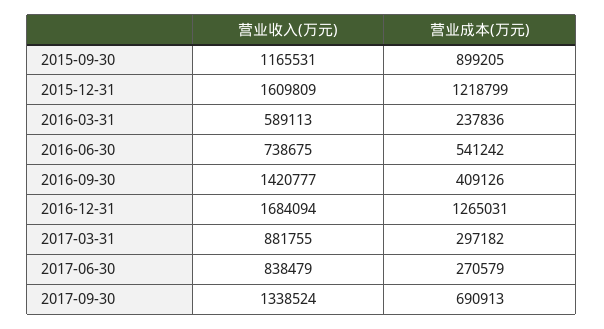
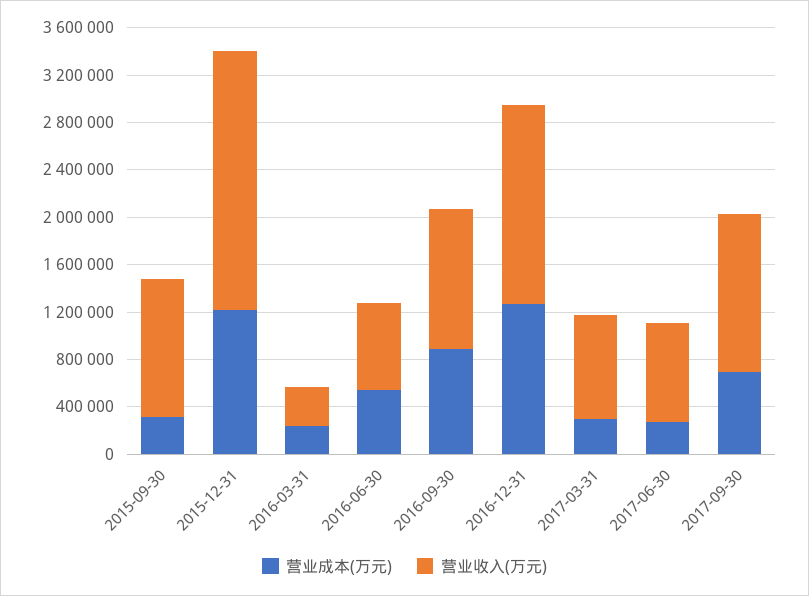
营业成本(万元), 2015-09-30: 899205 -> 300000
营业收入(万元), 2015-12-31: 1609809 -> 2200000
营业收入(万元), 2016-03-31: 589113 -> 300000
营业收入(万元), 2016-09-30: 1420777 -> 1200000
营业成本(万元), 2016-09-30: 409126 -> 900000

